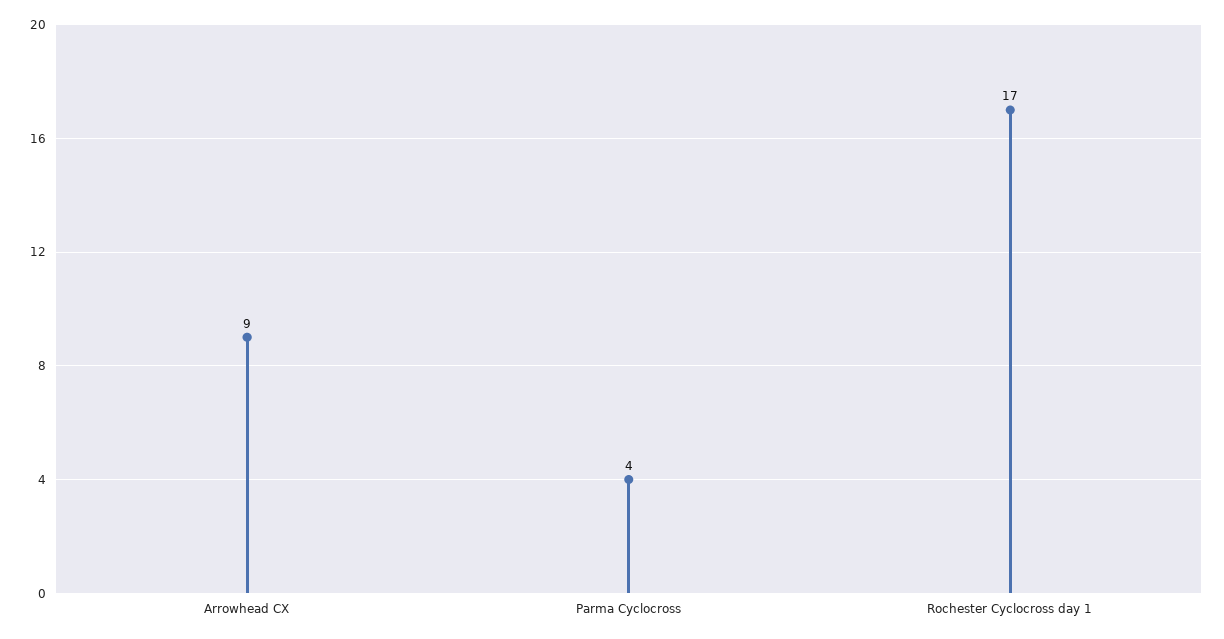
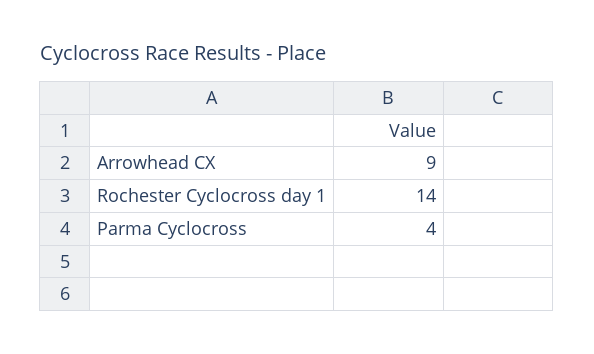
Rochester Cyclocross day 1: 17 -> 14

